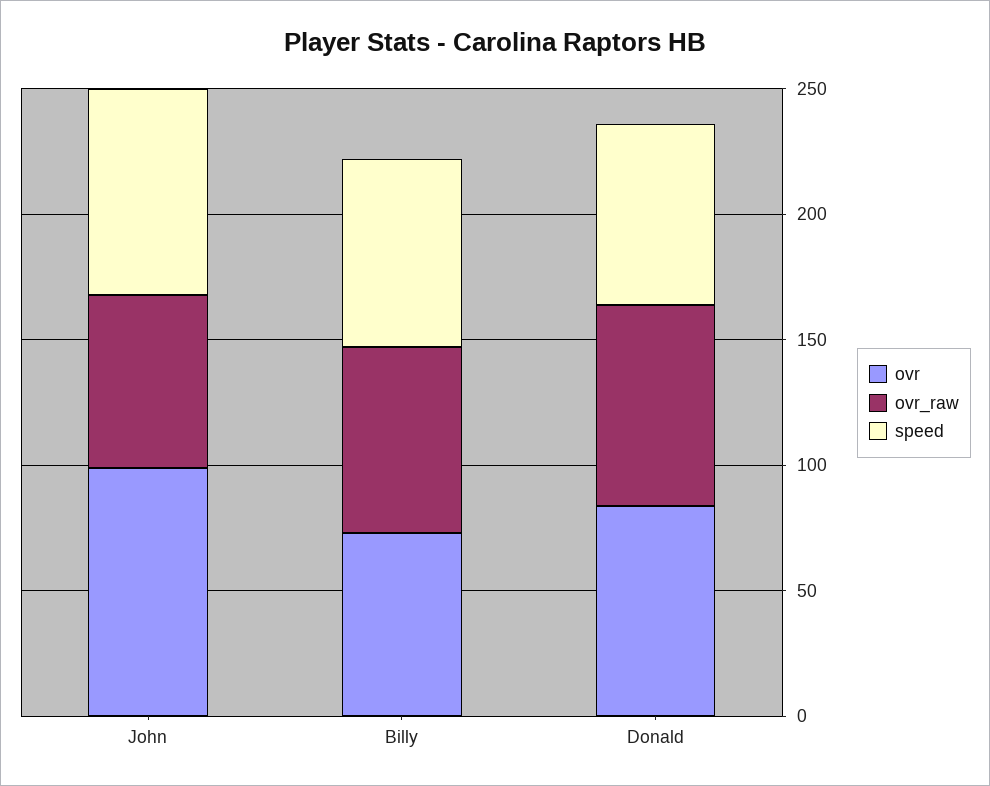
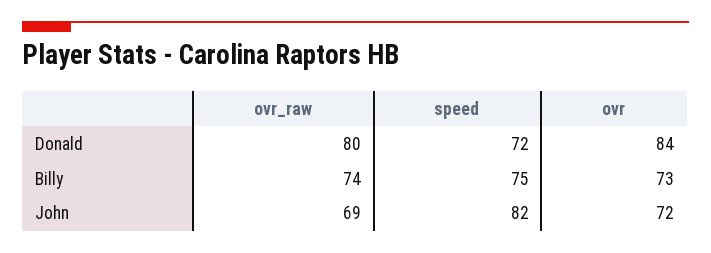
ovr, John: 100 -> 72

